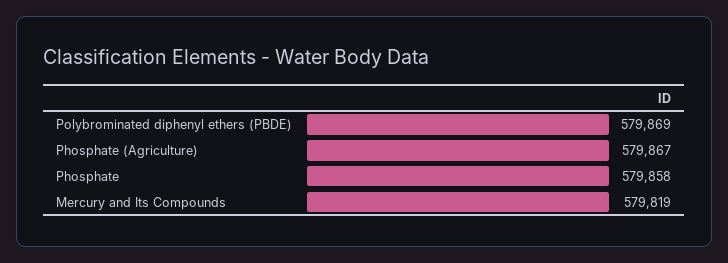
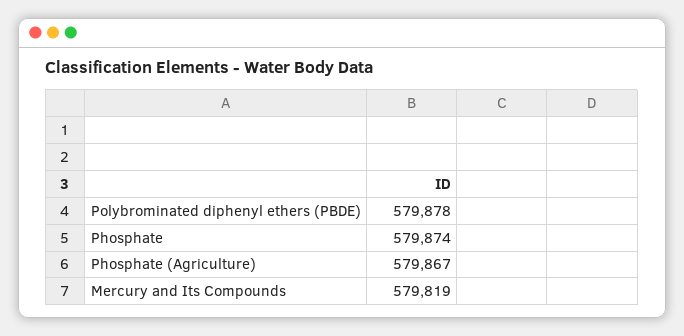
Polybrominated diphenyl ethers (PBDE): 579869 -> 579878
Phosphate: 579858 -> 579874

